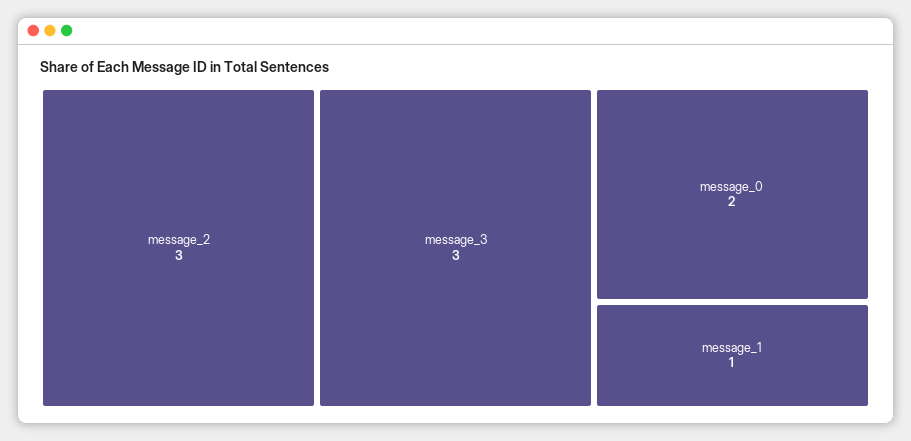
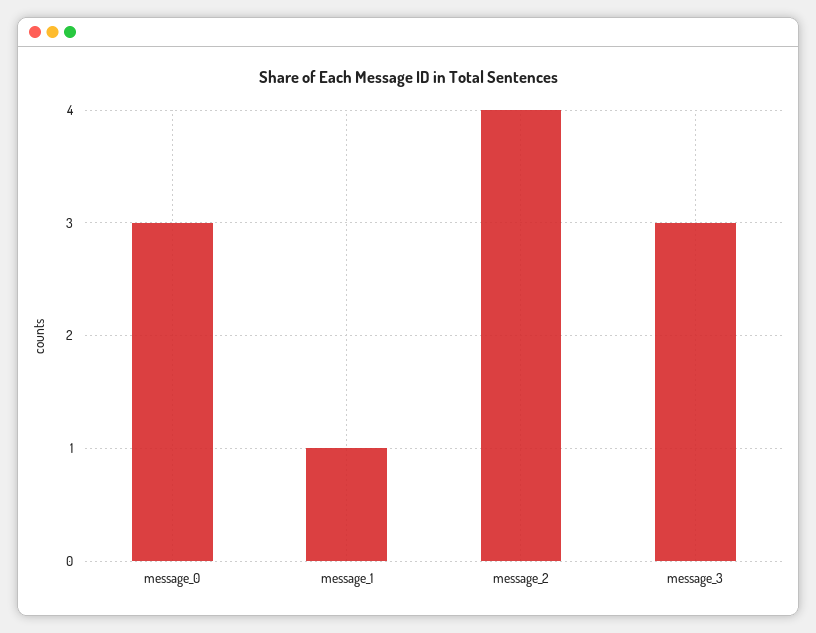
message_2: 3 -> 4
message_0: 2 -> 3

